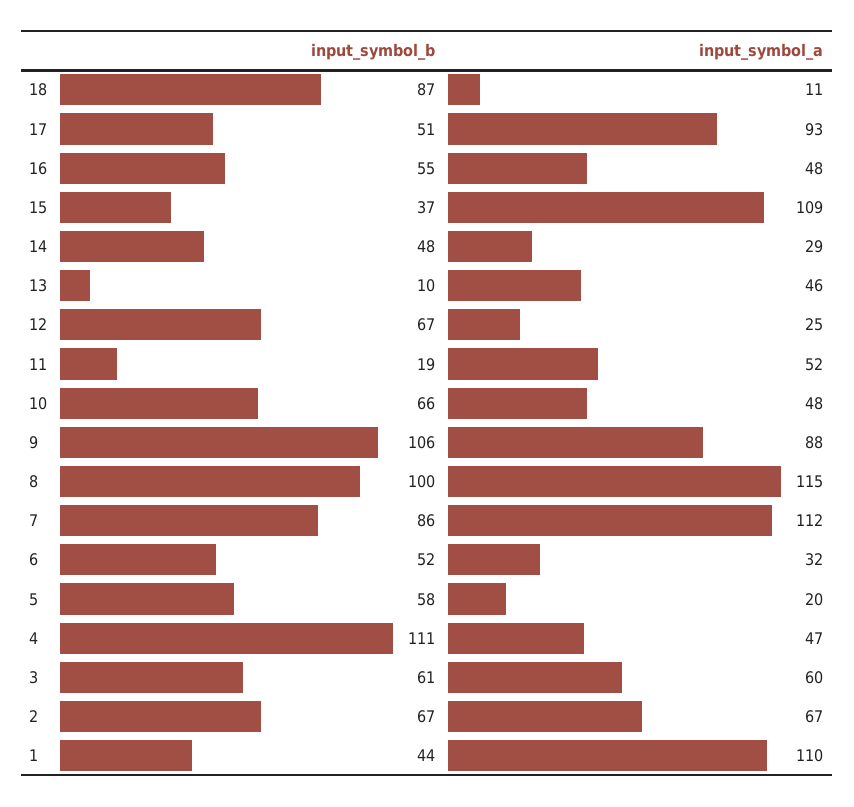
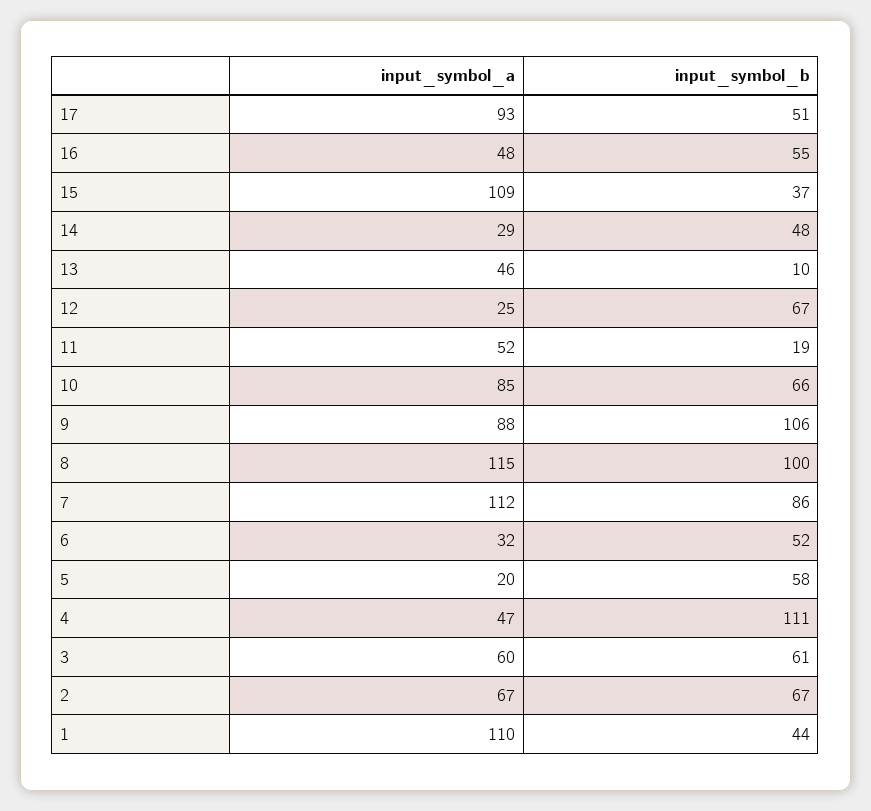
input_symbol_b, 18: 87 -> none
input_symbol_a, 18: 11 -> none
input_symbol_a, 10: 48 -> 85

